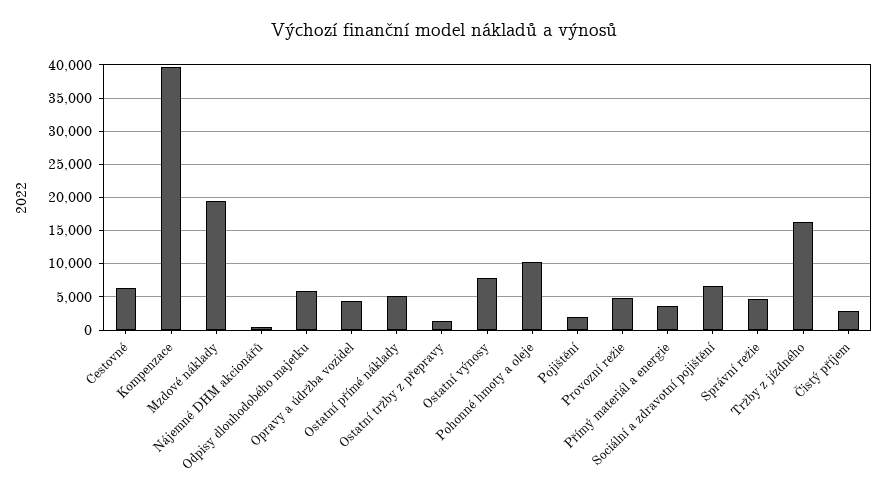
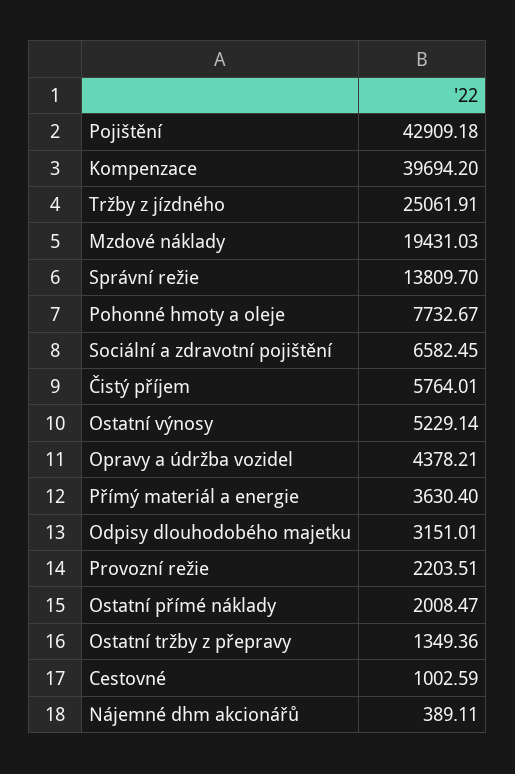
Cestovné: 6000 -> 1002.59
Odpisy dlouhodobého majetku: 6000 -> 3151.01
Ostatní přímé náklady: 5000 -> 2008.47
Ostatní výnosy: 8000 -> 5229.14
Pohonné hmoty a oleje: 10000 -> 7732.67
Pojištění: 2000 -> 42909.18
Provozní režie: 5000 -> 2203.51
Správní režie: 5000 -> 13809.7
Tržby z jízdného: 16000 -> 25061.91
Čistý příjem: 3000 -> 5764.01

